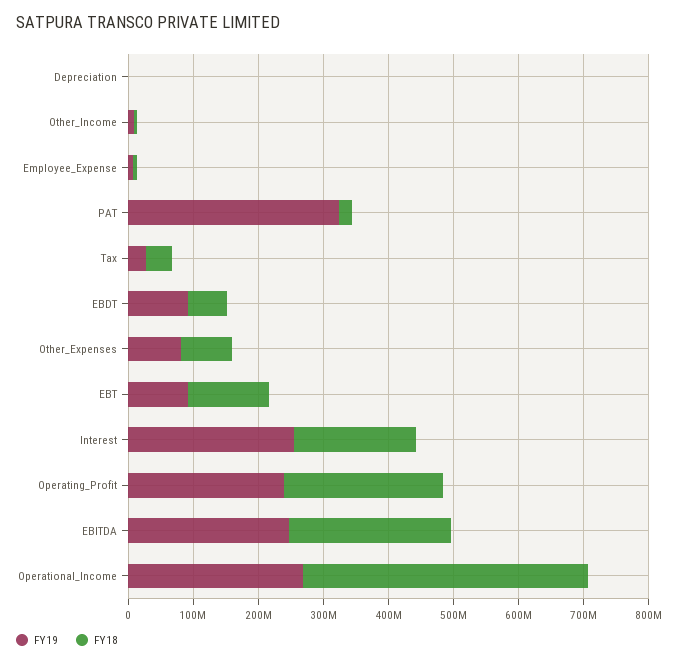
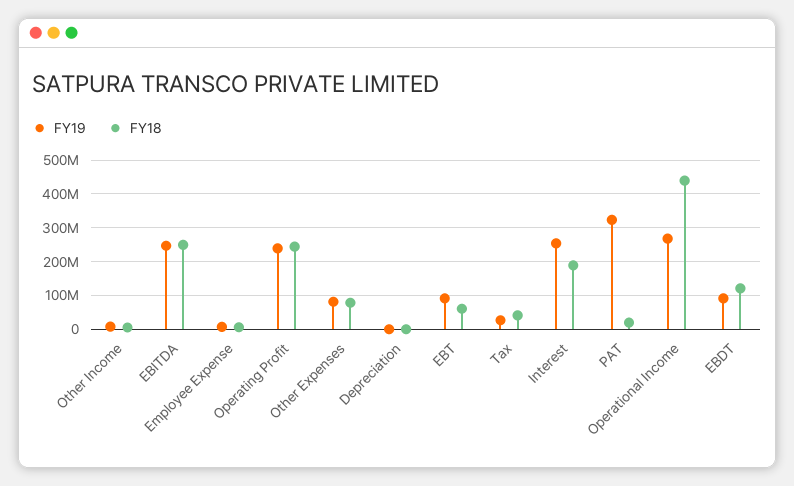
FY18, EBDT: 60000000 -> 120000000
FY18, EBT: 120000000 -> 60000000

